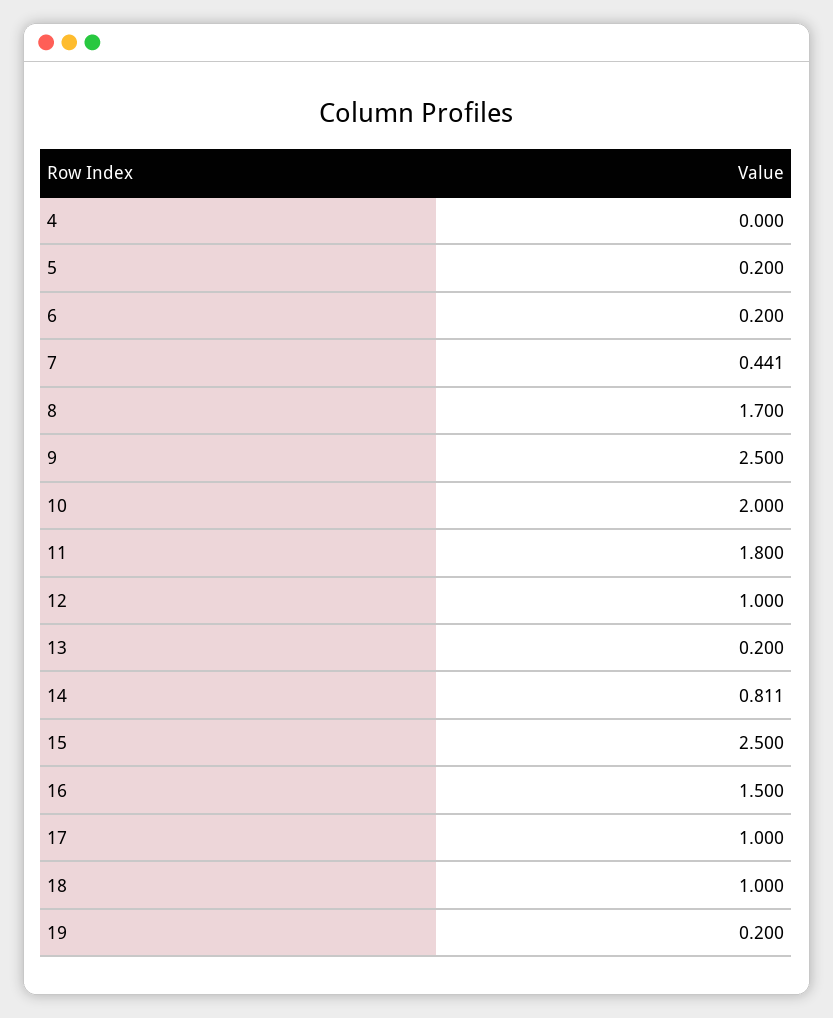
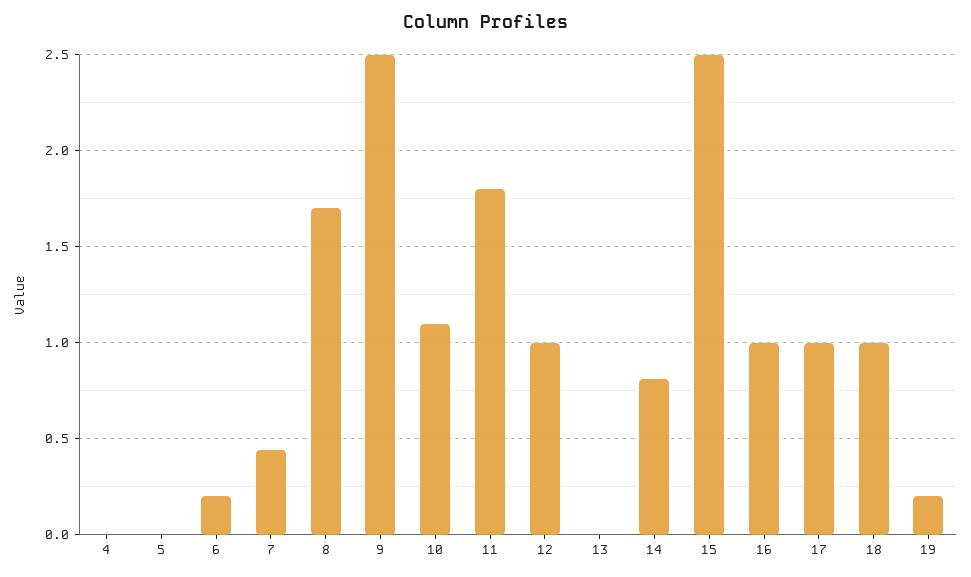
5: 0.2 -> 0
10: 2 -> 1.1
13: 0.2 -> 0
16: 1.5 -> 1

